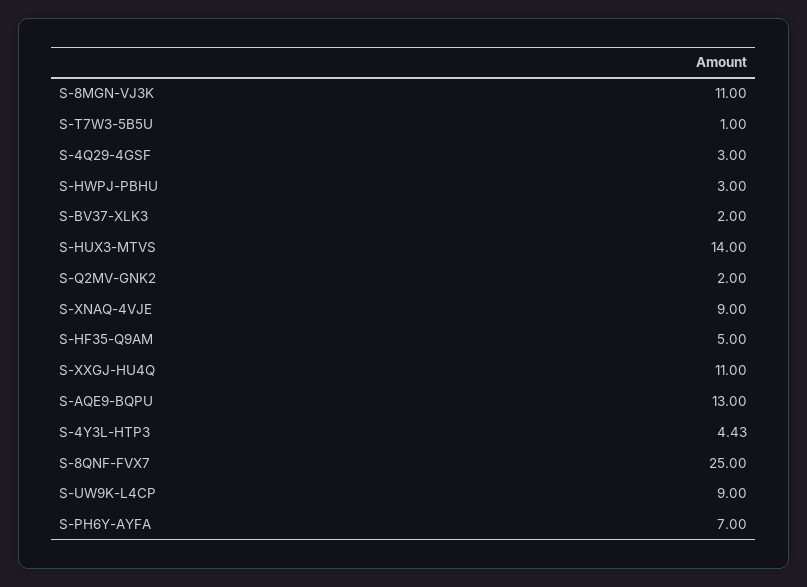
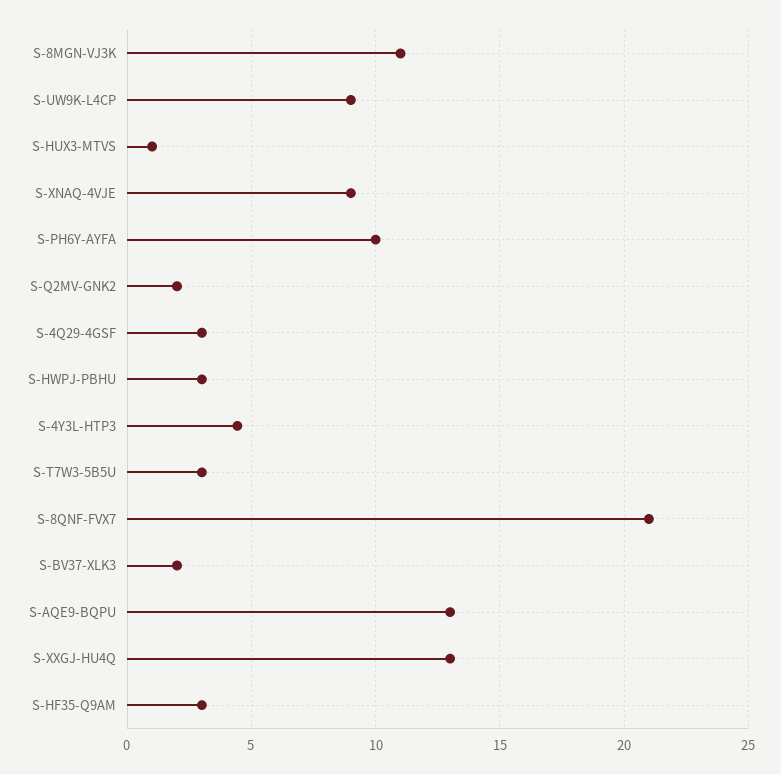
S-T7W3-5B5U: 1 -> 3
S-HUX3-MTVS: 14 -> 1
S-HF35-Q9AM: 5 -> 3
S-XXGJ-HU4Q: 11 -> 13
S-8QNF-FVX7: 25 -> 21
S-PH6Y-AYFA: 7 -> 10

